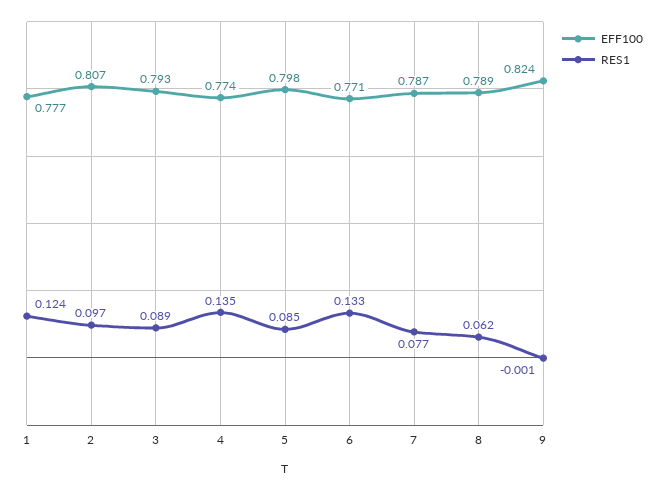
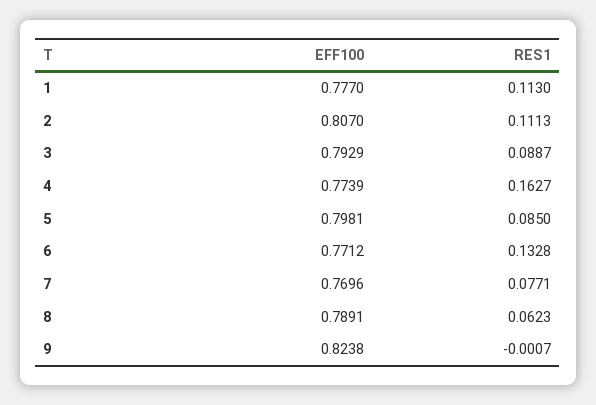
RES1, 1: 0.124 -> 0.113
RES1, 2: 0.097 -> 0.1113
RES1, 4: 0.135 -> 0.1627
EFF100, 7: 0.787 -> 0.7696

